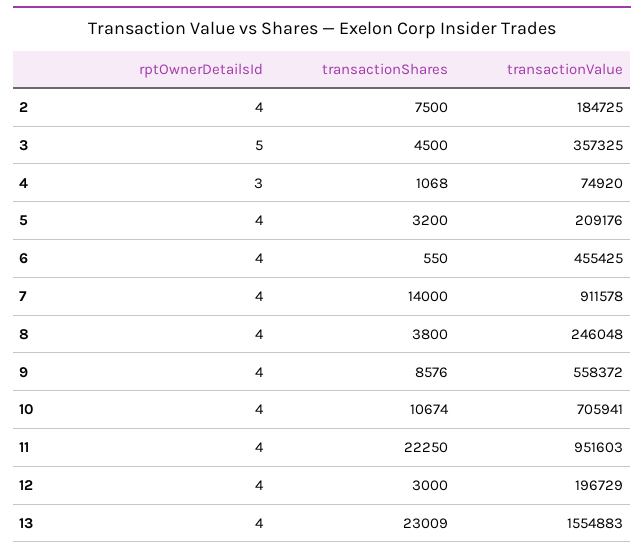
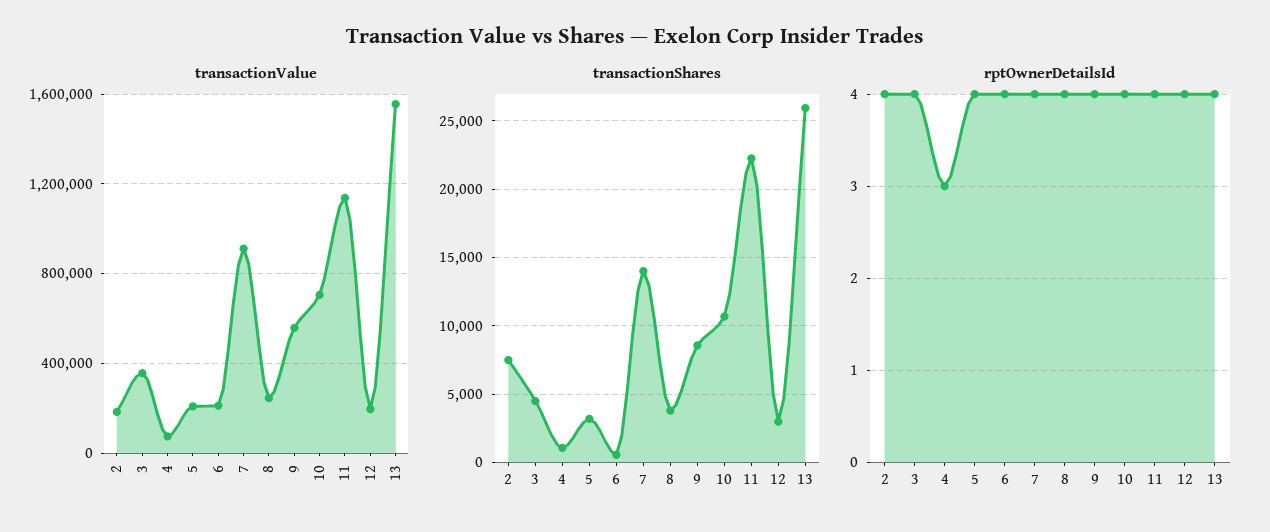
rptOwnerDetailsId, 3: 5 -> 4
transactionValue, 6: 455425 -> 200000
transactionValue, 11: 951603 -> 1150000
transactionShares, 13: 23009 -> 26000

